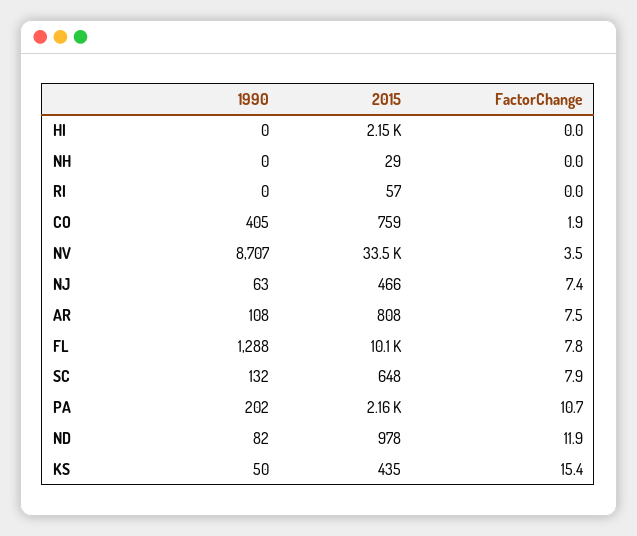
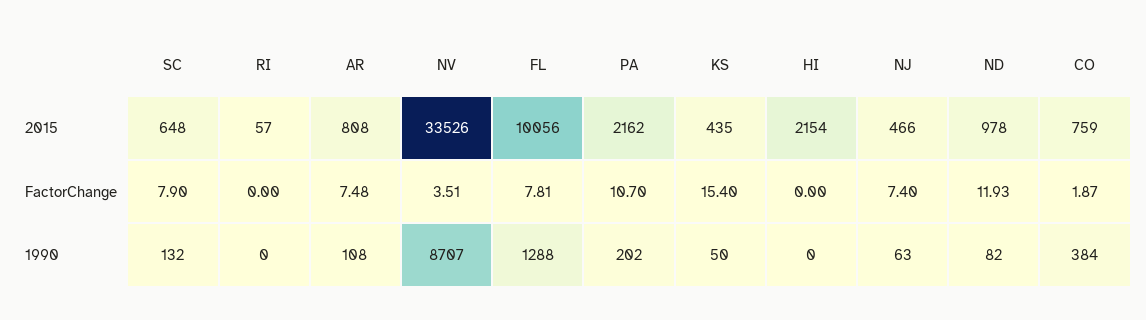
1990, NH: 0 -> none
2015, NH: 29 -> none
FactorChange, NH: 0 -> none
1990, CO: 405 -> 384

